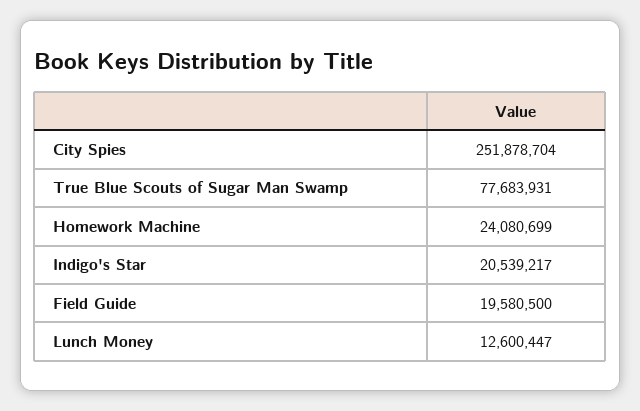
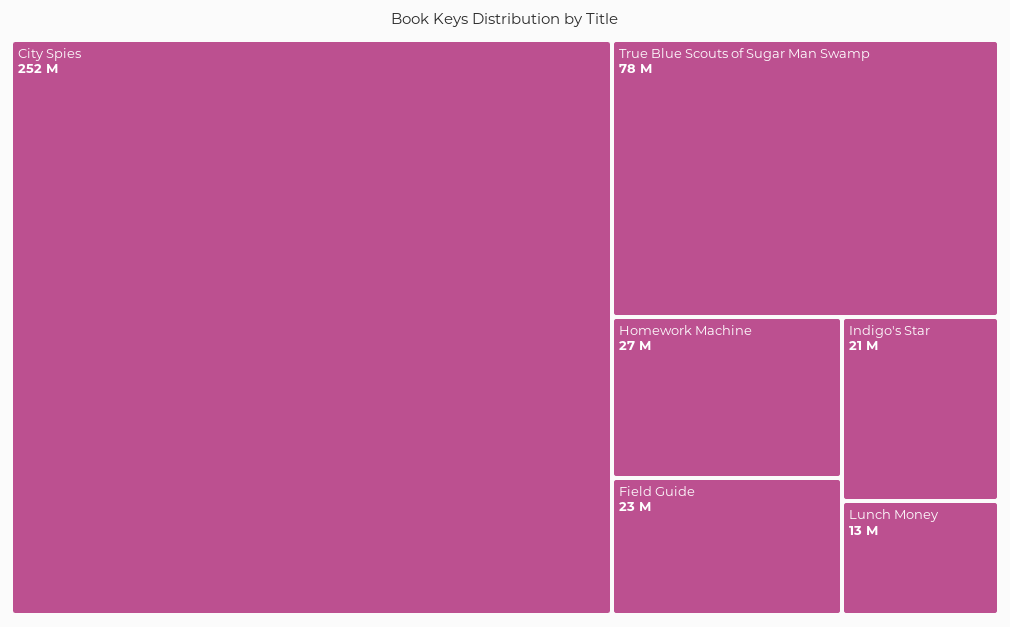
Homework Machine: 24080699 -> 27000000
Field Guide: 19580500 -> 23000000

